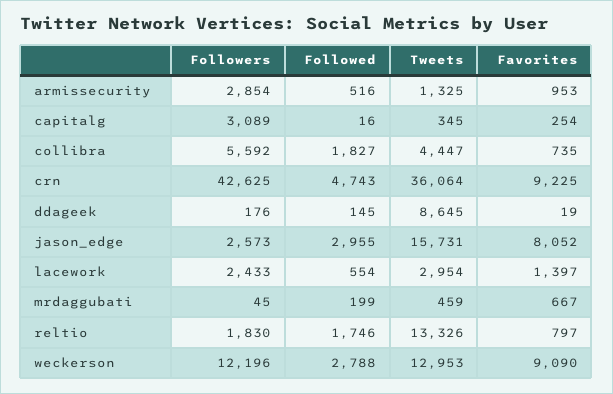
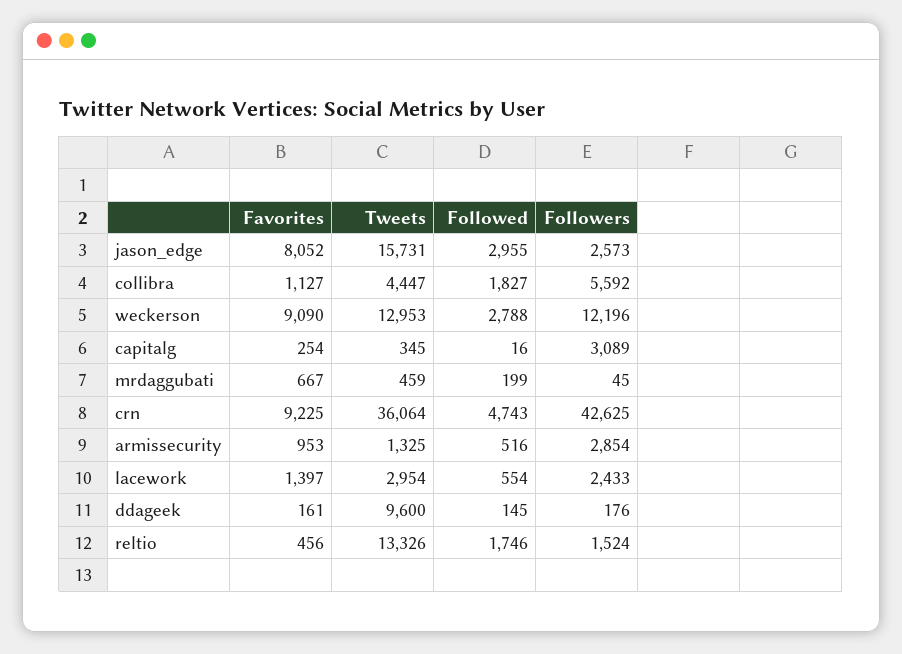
Favorites, collibra: 735 -> 1127
Tweets, ddageek: 8645 -> 9600
Favorites, ddageek: 19 -> 161
Followers, reltio: 1830 -> 1524
Favorites, reltio: 797 -> 456

